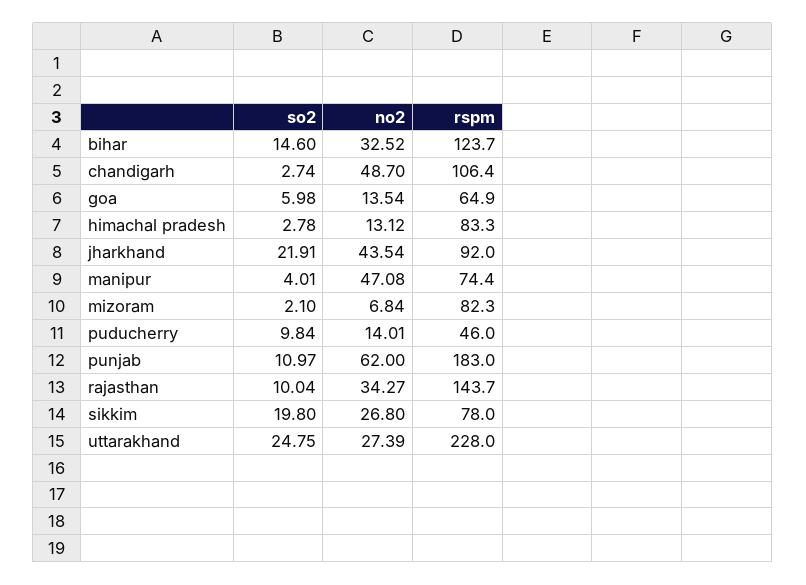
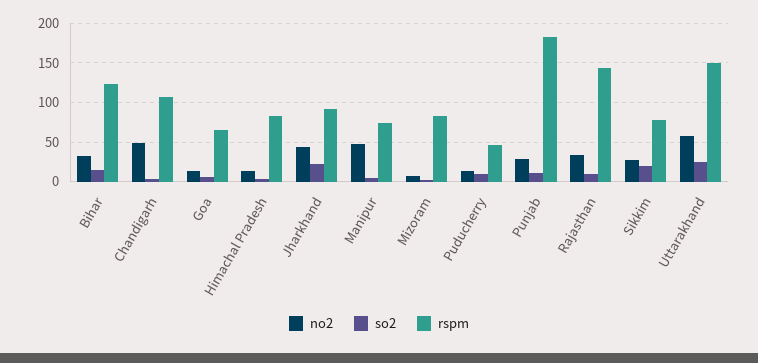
no2, punjab: 62 -> 30
no2, uttarakhand: 27.39 -> 60
rspm, uttarakhand: 228 -> 150

